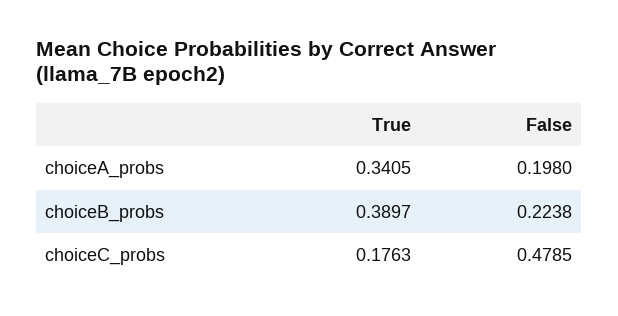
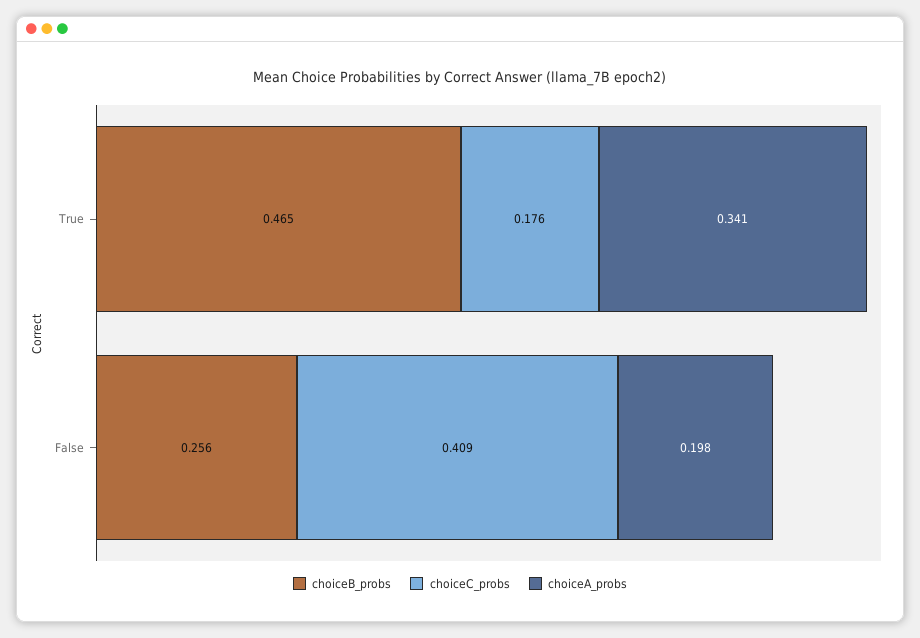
choiceB_probs, True: 0.3897 -> 0.465
choiceB_probs, False: 0.2238 -> 0.256
choiceC_probs, False: 0.4785 -> 0.409

